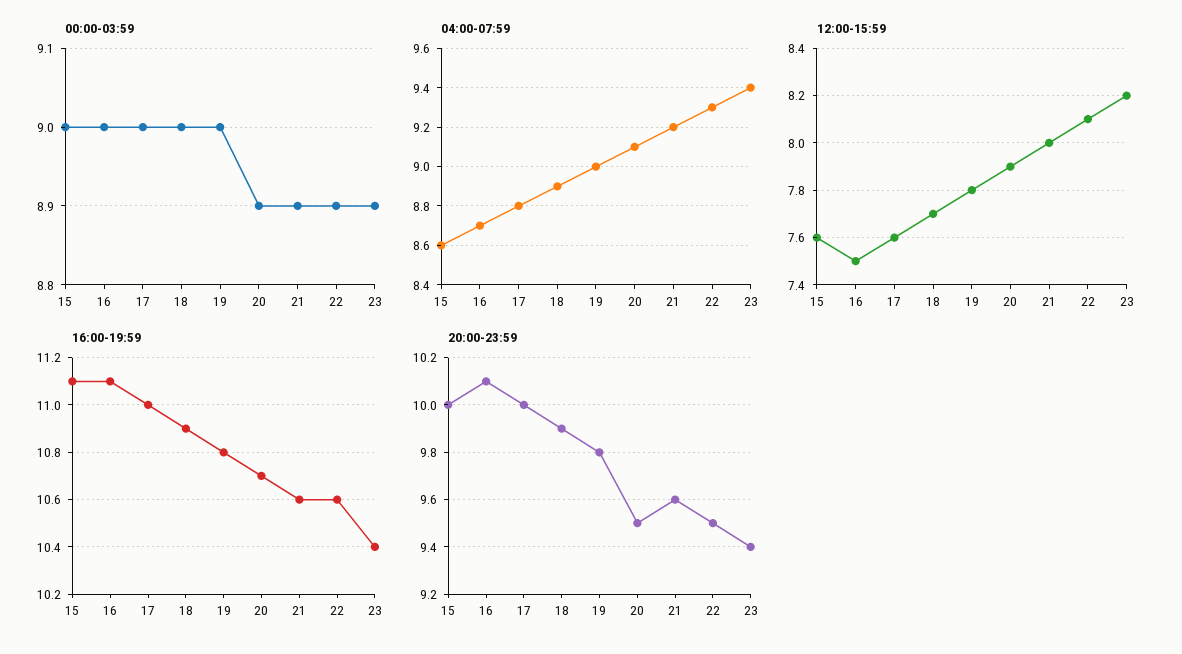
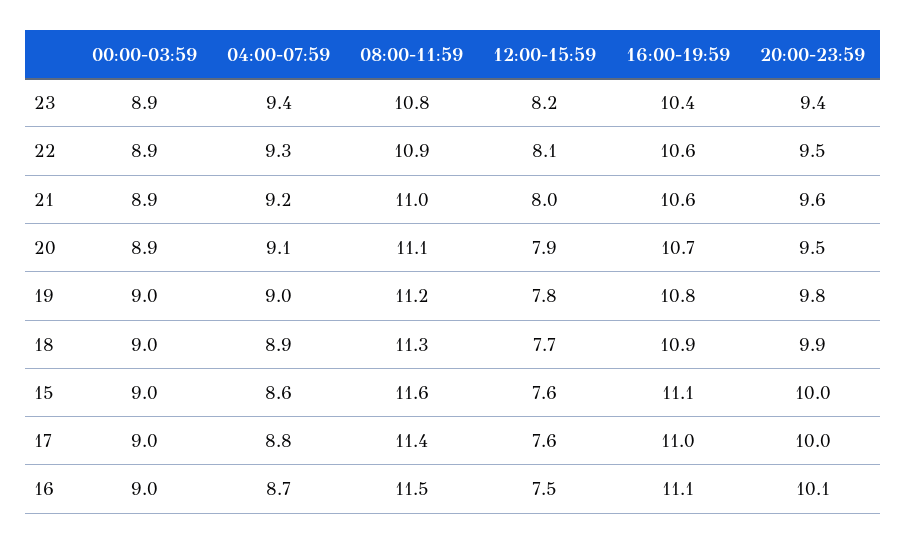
08:00-11:59, 23: none -> 10.8
08:00-11:59, 22: none -> 10.9
08:00-11:59, 21: none -> 11
08:00-11:59, 20: none -> 11.1
08:00-11:59, 19: none -> 11.2
08:00-11:59, 18: none -> 11.3
08:00-11:59, 15: none -> 11.6
08:00-11:59, 17: none -> 11.4
08:00-11:59, 16: none -> 11.5

